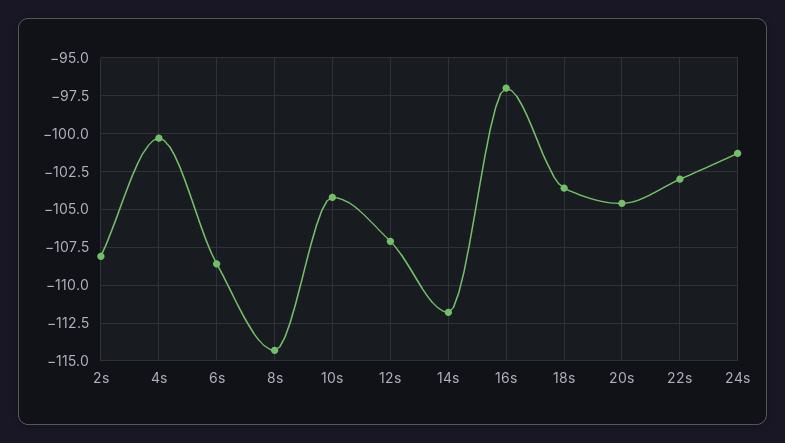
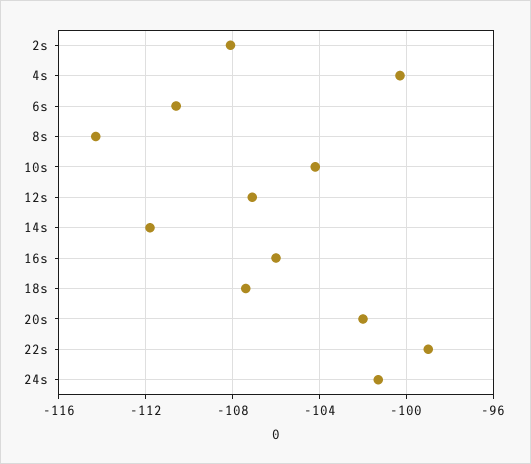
6s: -108.5 -> -110.5
16s: -97 -> -106
18s: -103.5 -> -107.5
20s: -104.5 -> -102
22s: -103 -> -99

